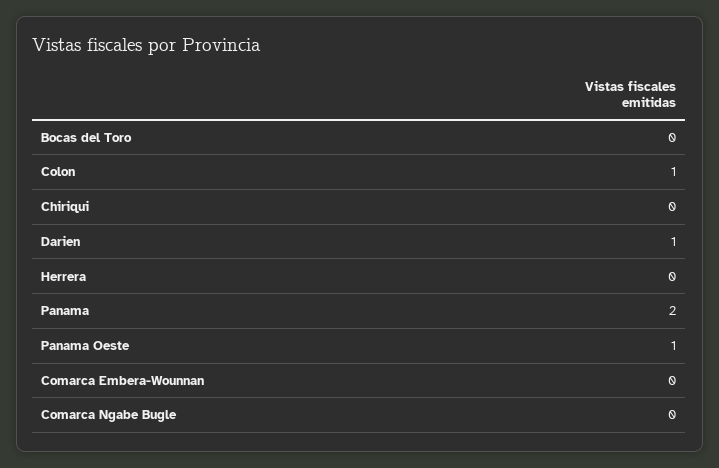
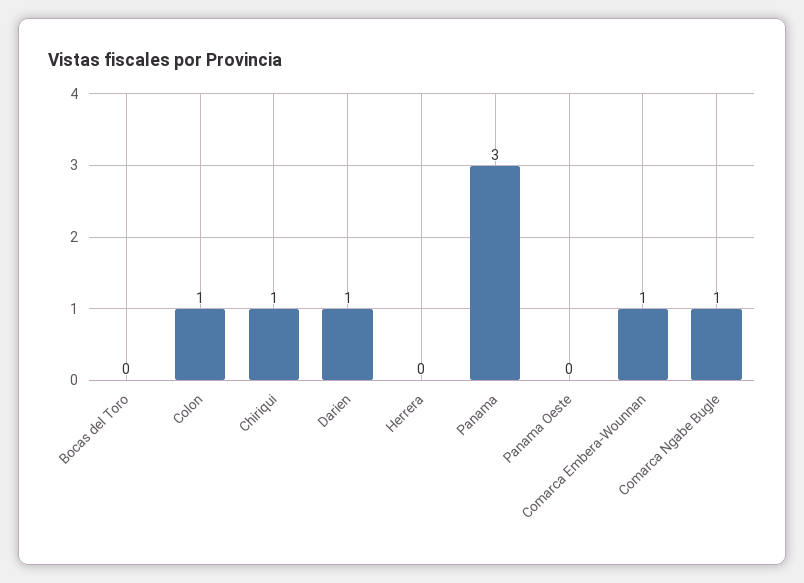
Chiriqui: 0 -> 1
Panama: 2 -> 3
Panama Oeste: 1 -> 0
Comarca Embera-Wounnan: 0 -> 1
Comarca Ngabe Bugle: 0 -> 1

